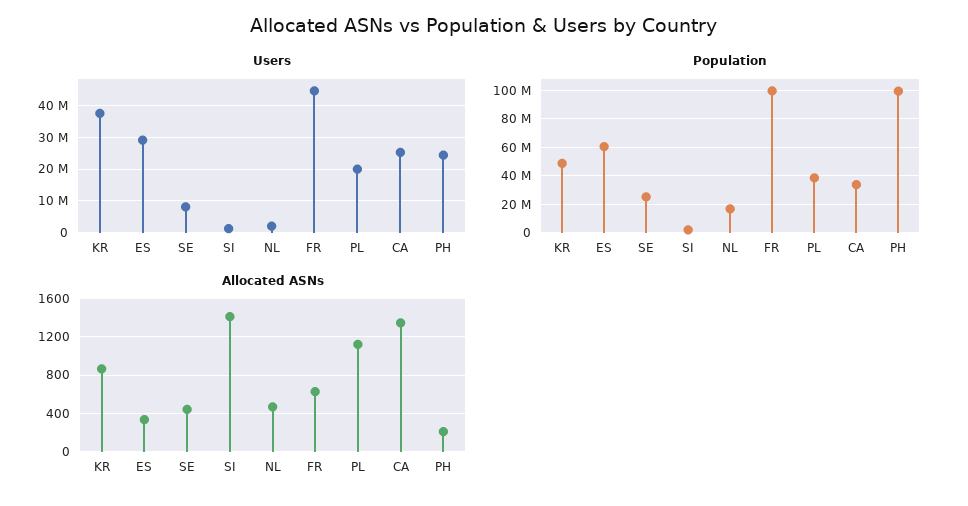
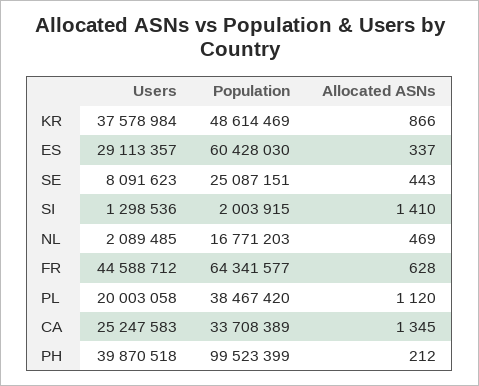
Users, PH: 24000000 -> 39870518
Population, FR: 100000000 -> 64341577

